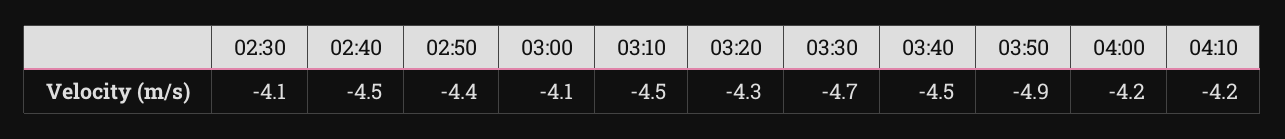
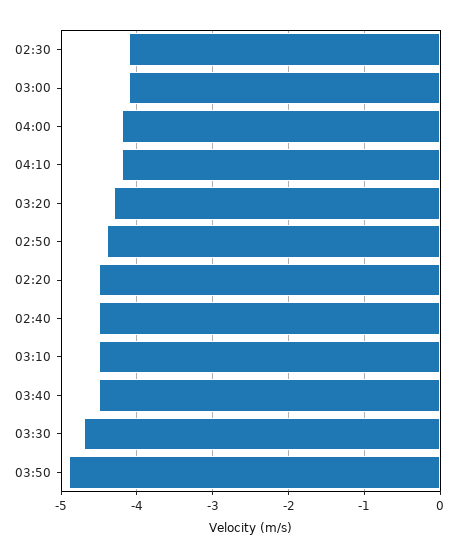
02:20: none -> -4.5

